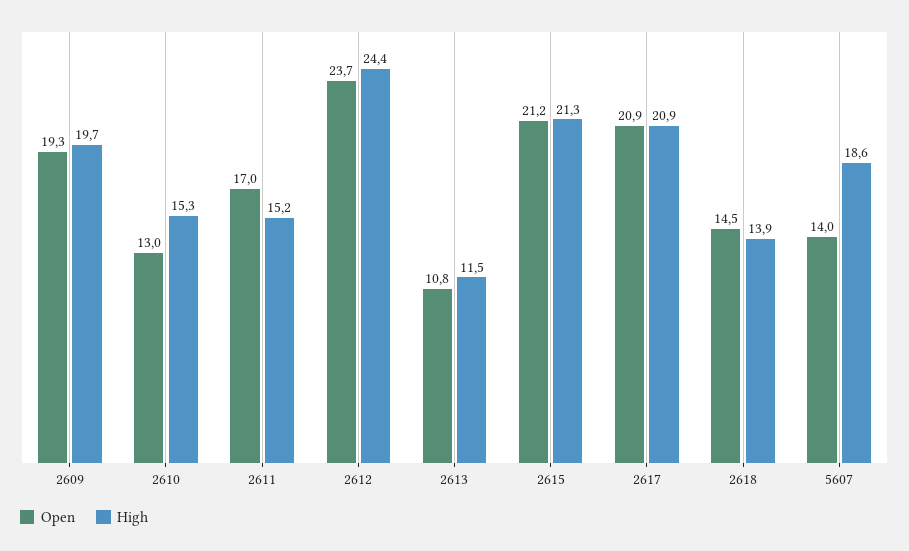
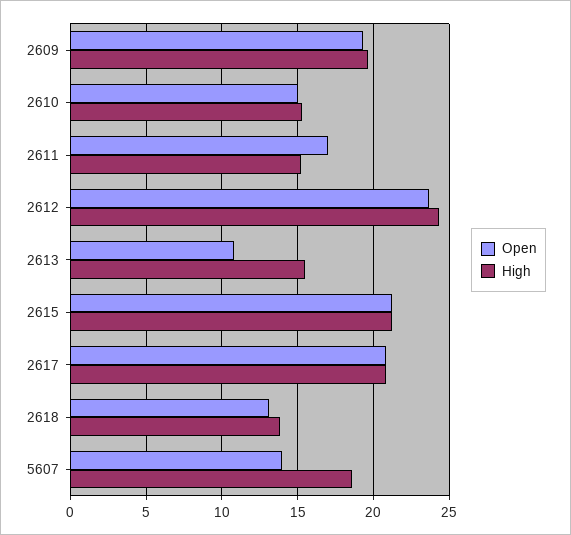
Open, 2610: 13 -> 15
High, 2613: 11.5 -> 15.5
Open, 2618: 14.5 -> 13

